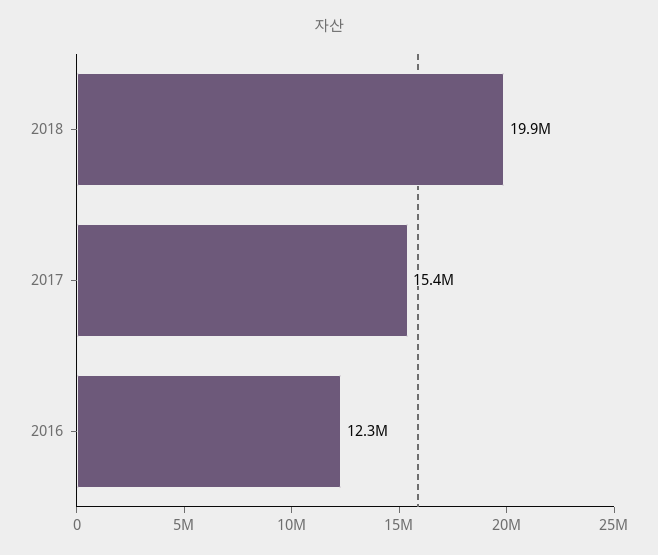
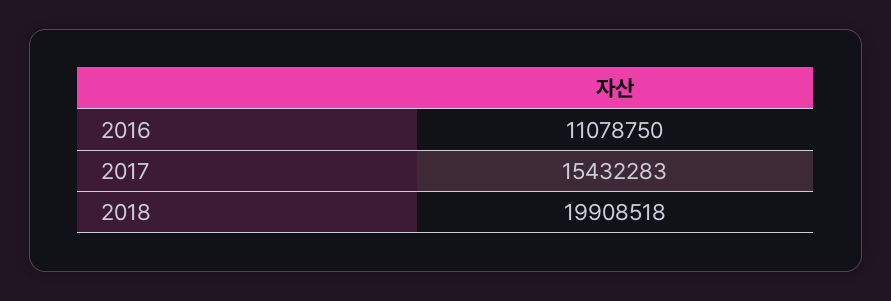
2016: 12300000 -> 11078750

